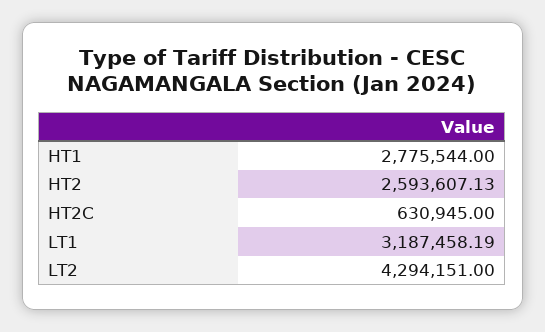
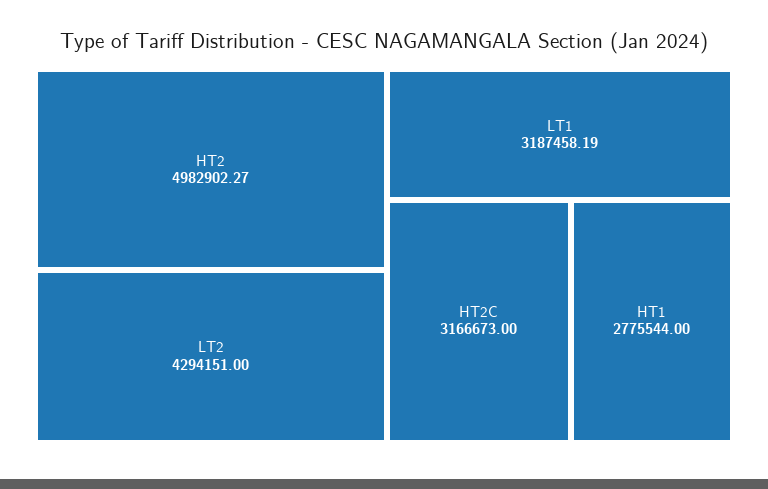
HT2: 2593607.13 -> 4982902.27
HT2C: 630945 -> 3166673

